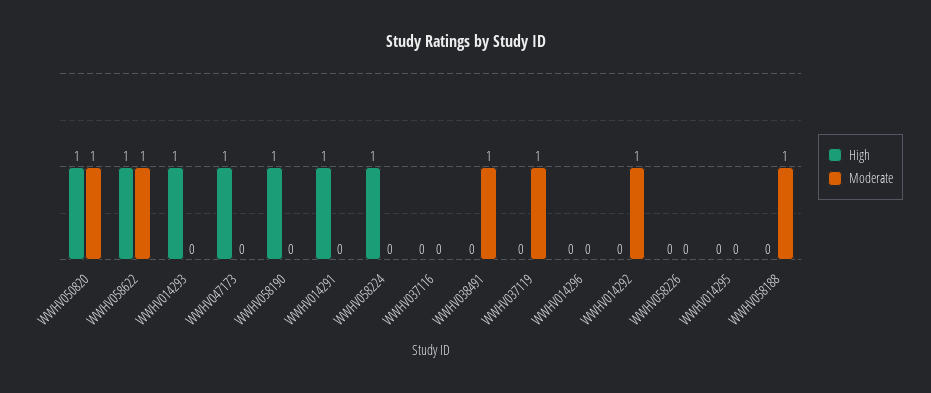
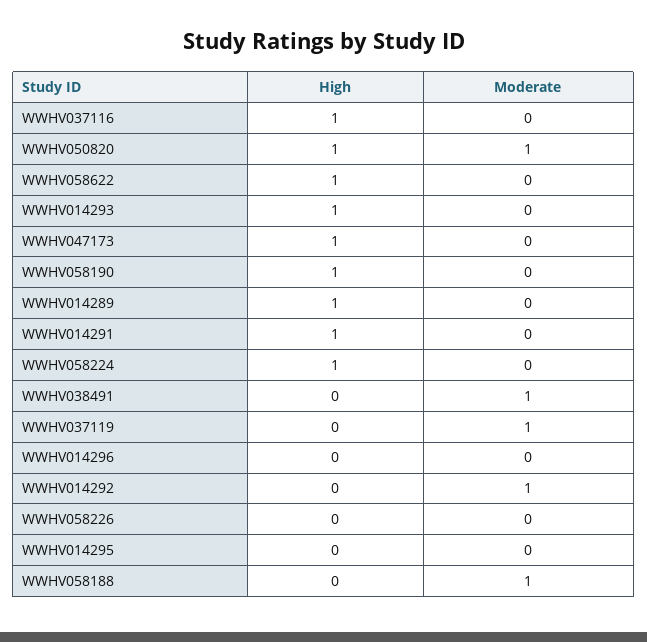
Moderate, WWHV058622: 1 -> 0
High, WWHV037116: 0 -> 1
High, WWHV014289: none -> 1
Moderate, WWHV014289: none -> 0

